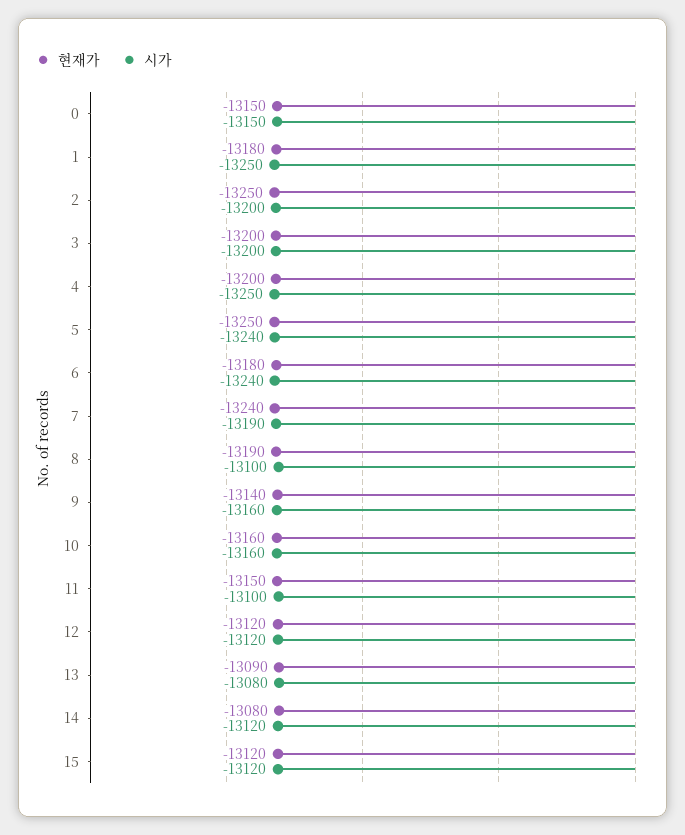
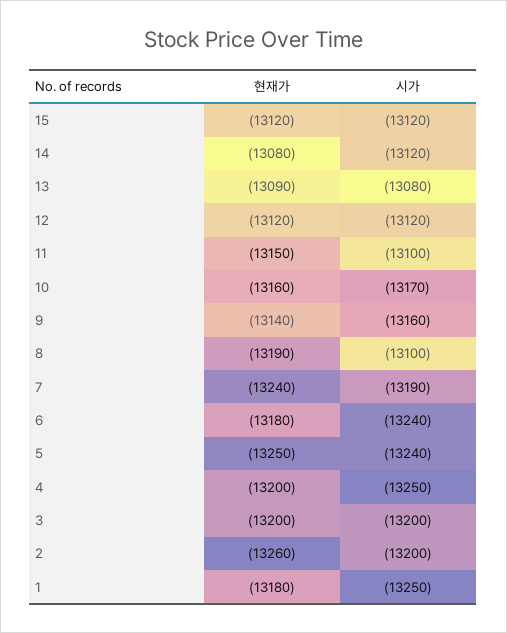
현재가, 0: -13150 -> none
시가, 0: -13150 -> none
현재가, 2: -13250 -> -13260
시가, 10: -13160 -> -13170

